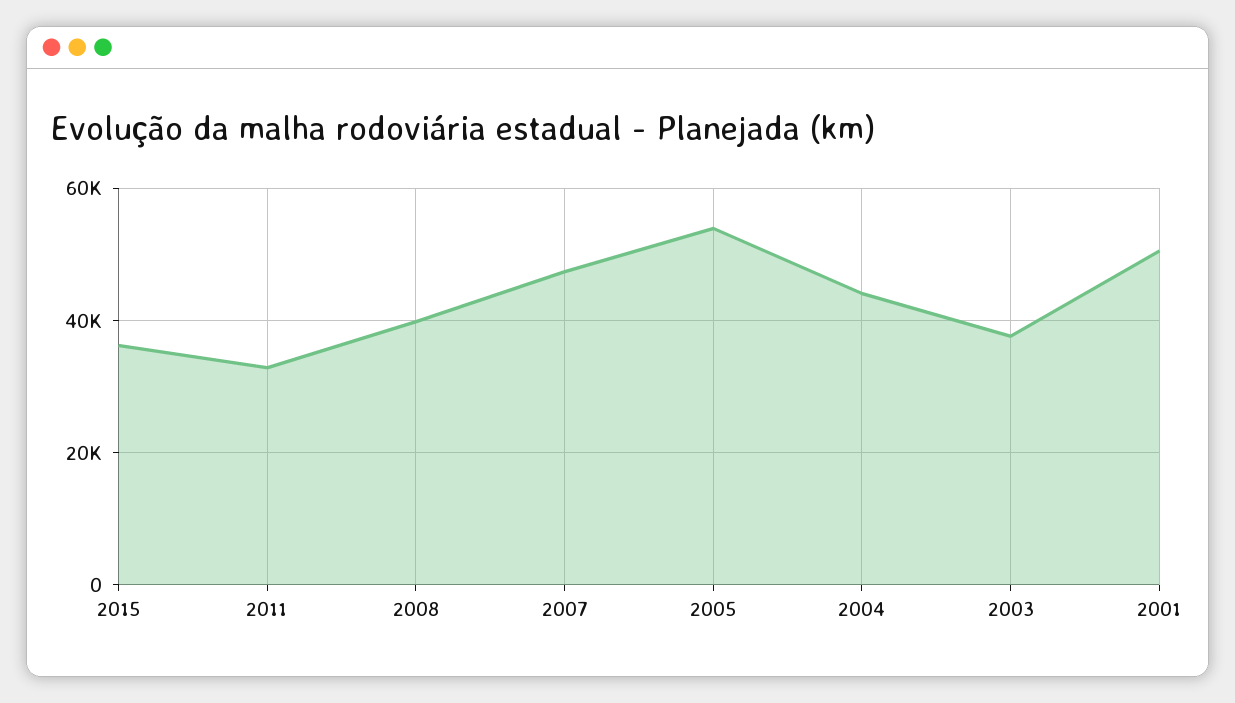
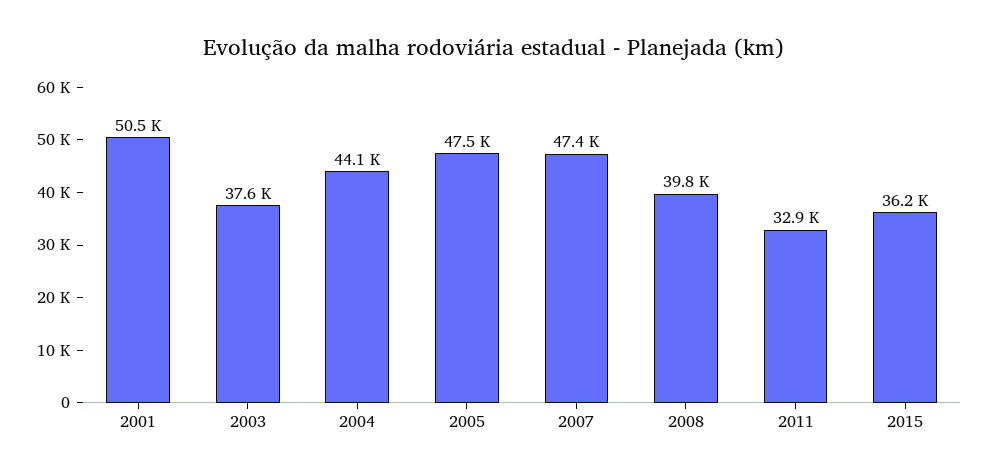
2005: 54000 -> 47500

